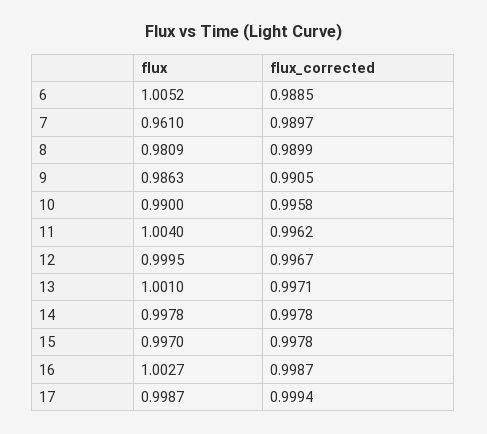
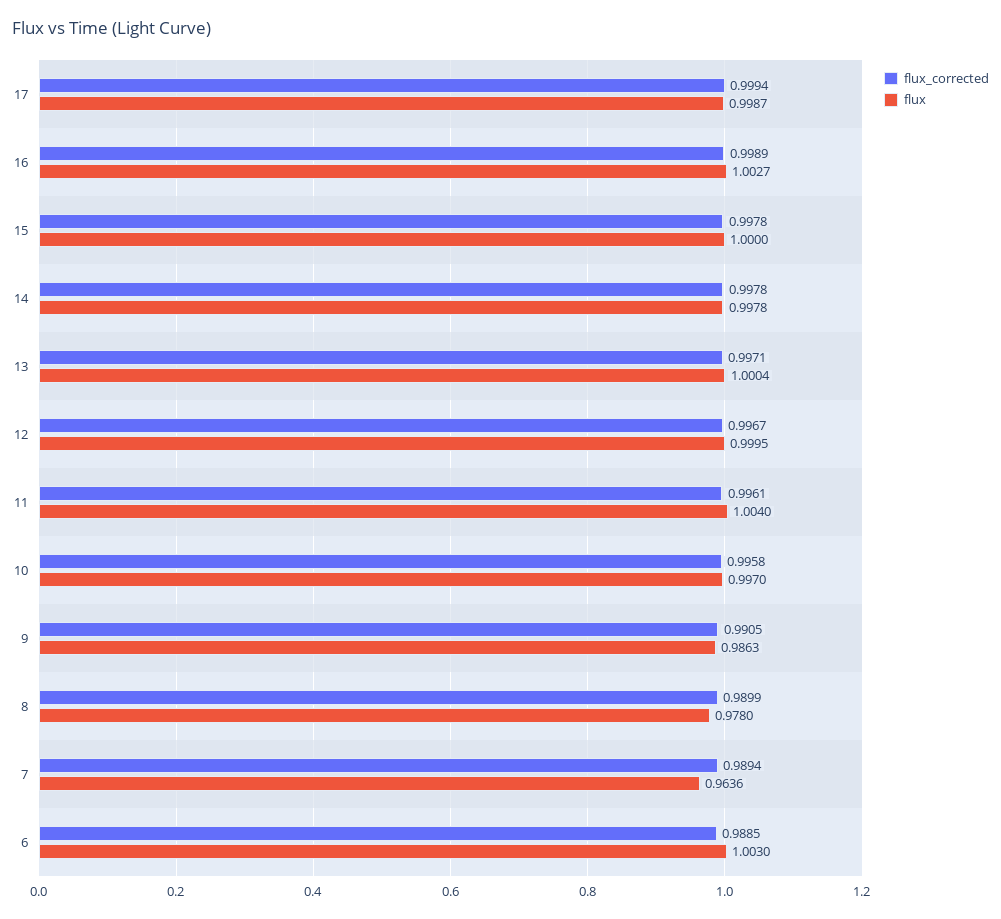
flux, 6: 1.0052 -> 1.003
flux, 7: 0.961 -> 0.9636
flux_corrected, 7: 0.9897 -> 0.9894
flux, 8: 0.9809 -> 0.978
flux, 10: 0.99 -> 0.997
flux_corrected, 11: 0.9962 -> 0.9961
flux, 13: 1.001 -> 1.0004
flux, 15: 0.997 -> 1
flux_corrected, 16: 0.9987 -> 0.9989

